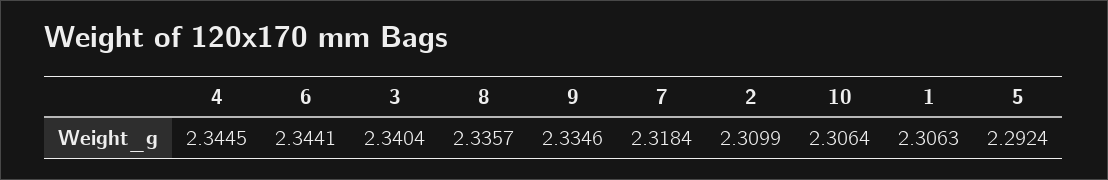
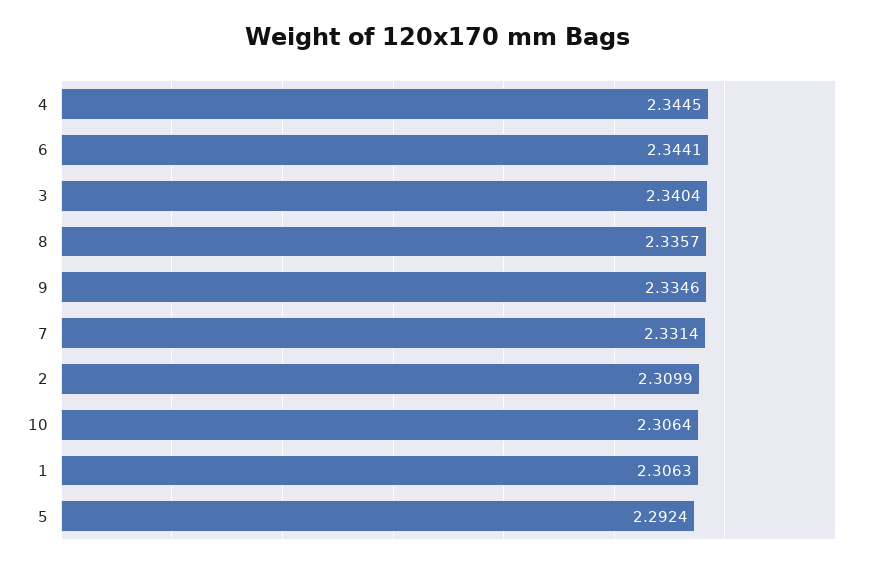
7: 2.3184 -> 2.3314

